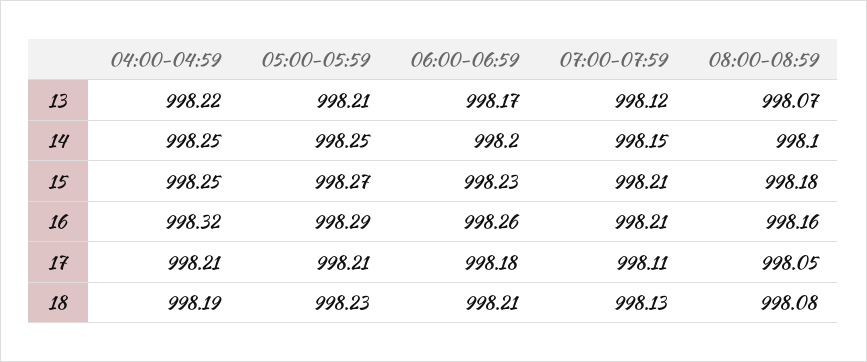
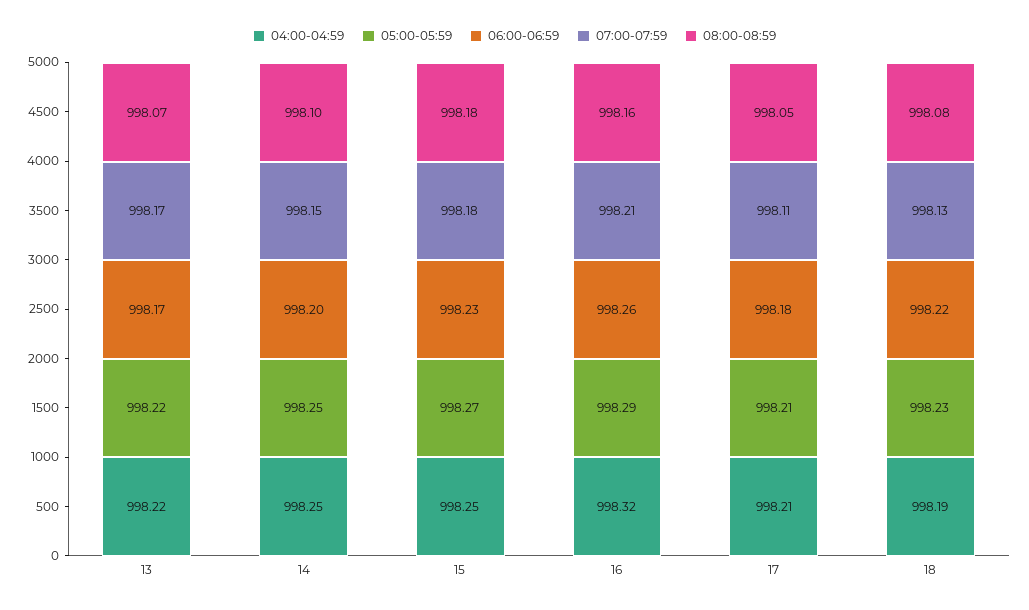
05:00-05:59, 13: 998.21 -> 998.22
07:00-07:59, 13: 998.12 -> 998.17
07:00-07:59, 15: 998.21 -> 998.18
06:00-06:59, 18: 998.21 -> 998.22

